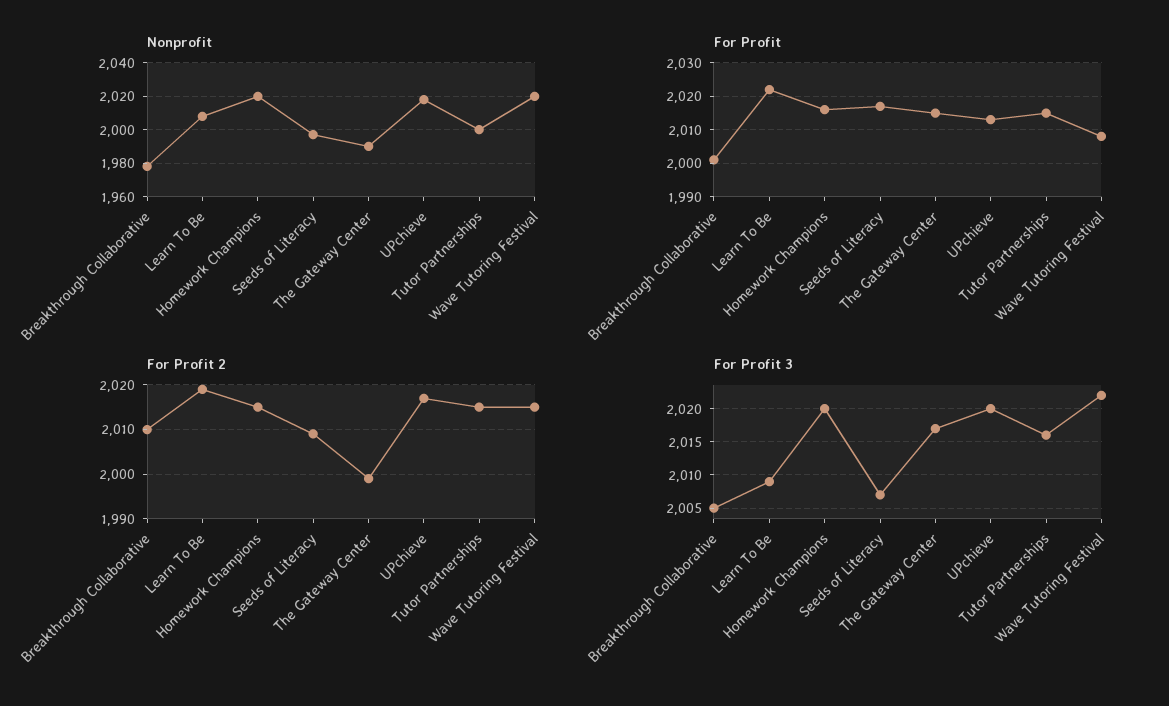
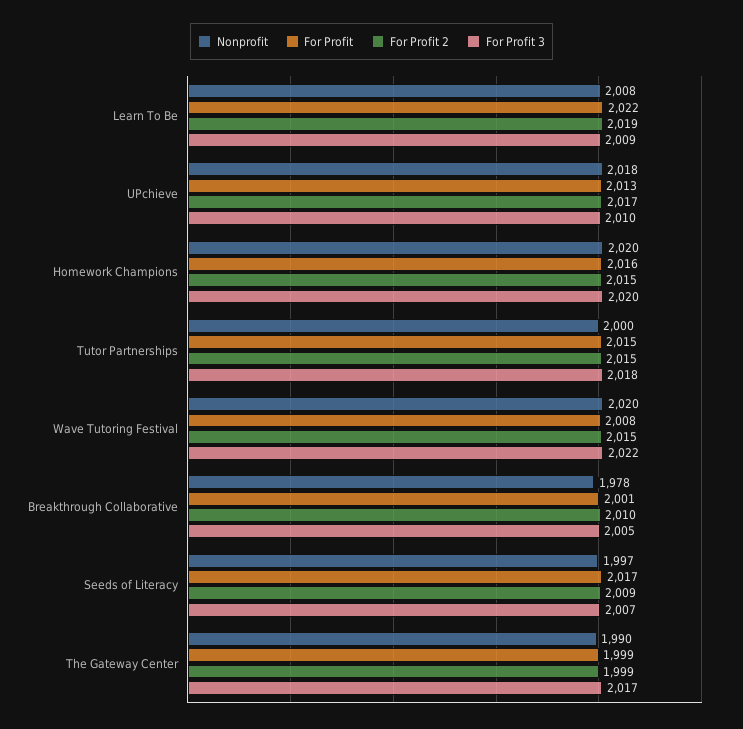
For Profit, The Gateway Center: 2015 -> 1999
For Profit 3, UPchieve: 2020 -> 2010
For Profit 3, Tutor Partnerships: 2016 -> 2018

